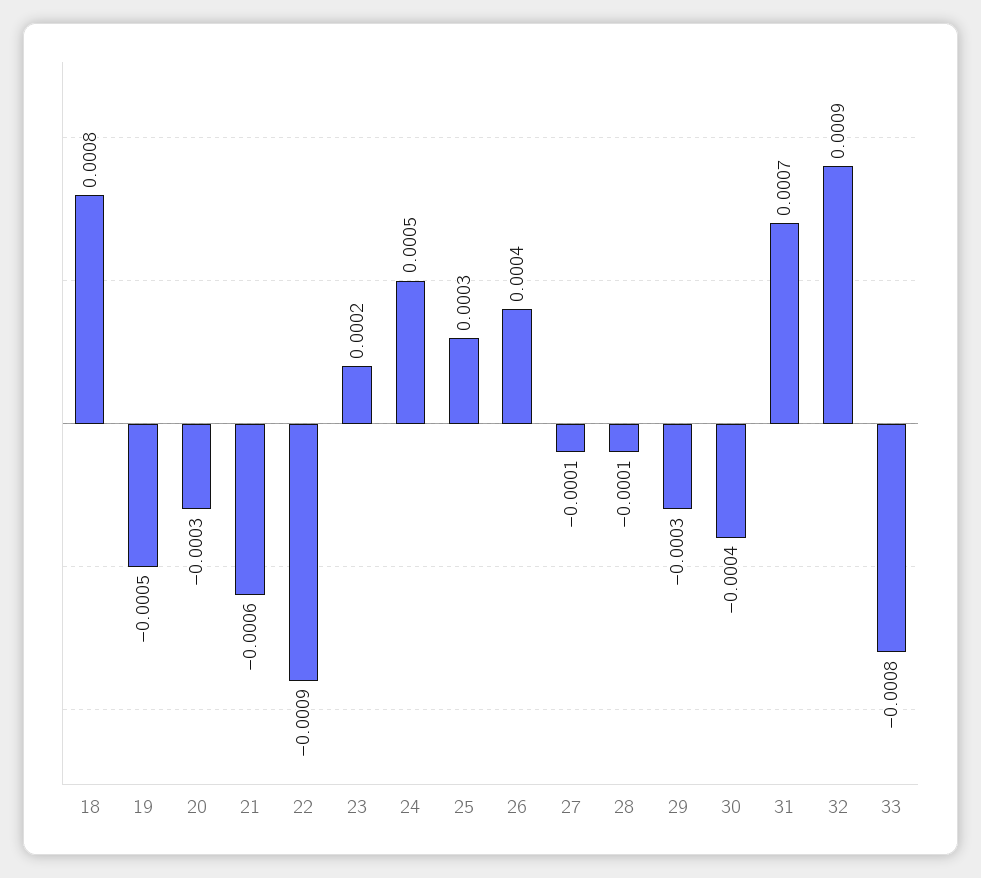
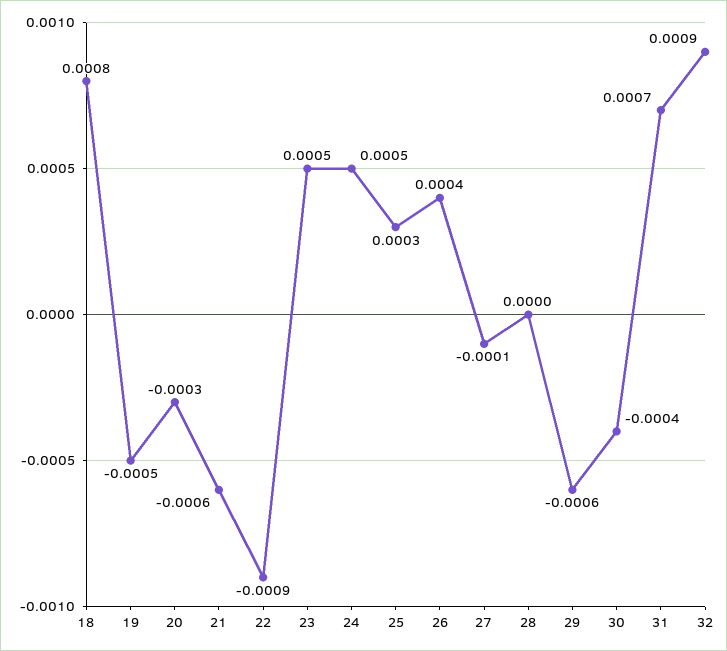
23: 0.0002 -> 0.0005
28: -0.0001 -> 0
29: -0.0003 -> -0.0006
33: -0.0008 -> none

